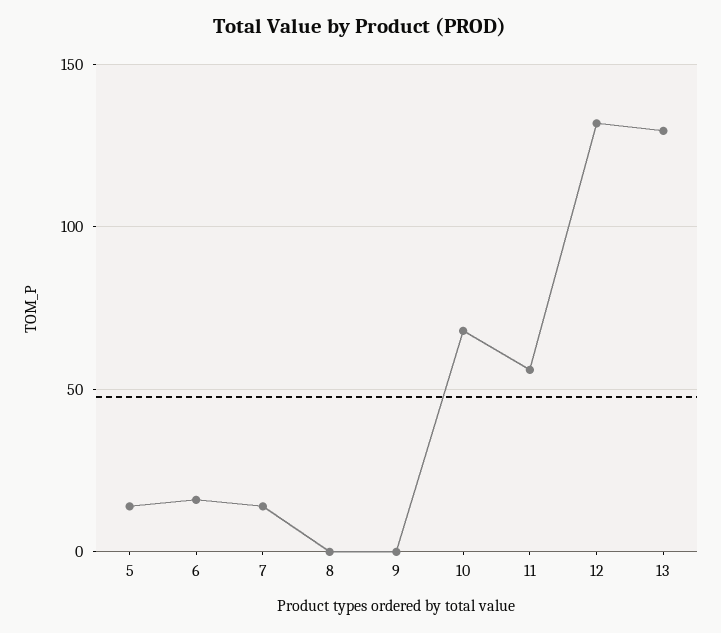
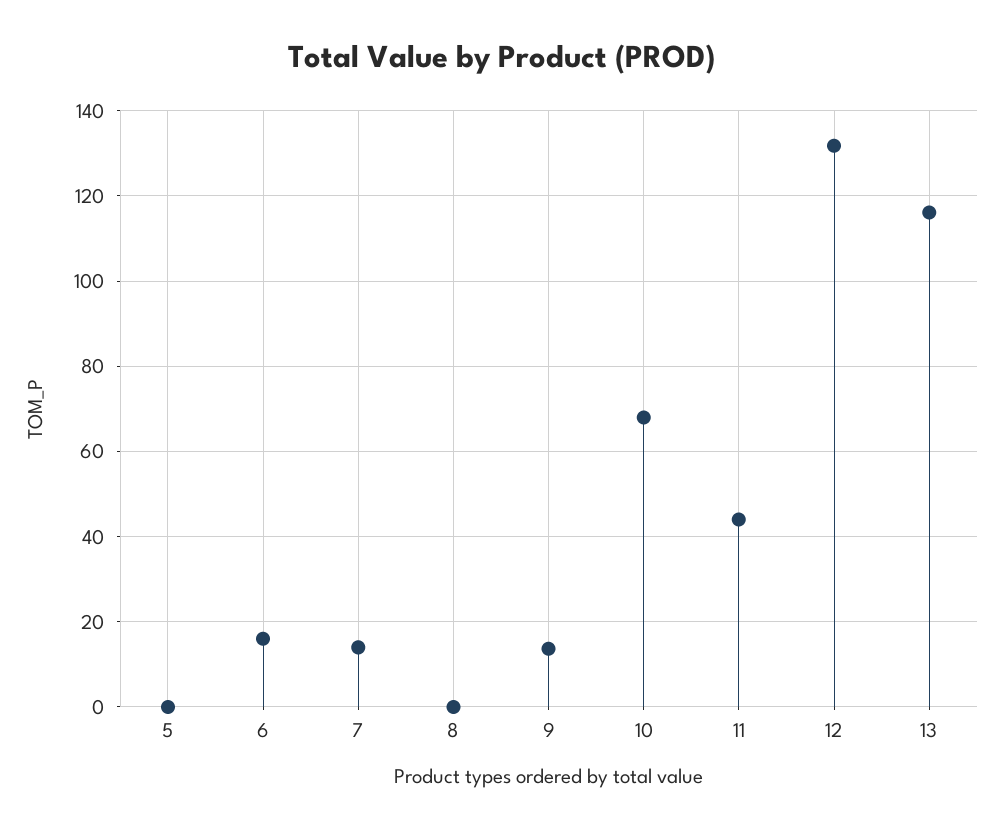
5: 15 -> 0
9: 0 -> 14
11: 55 -> 44
13: 130 -> 116

